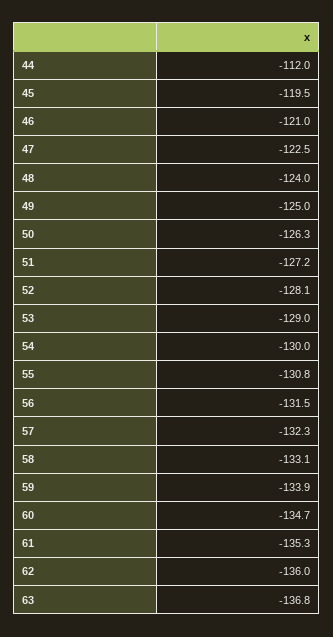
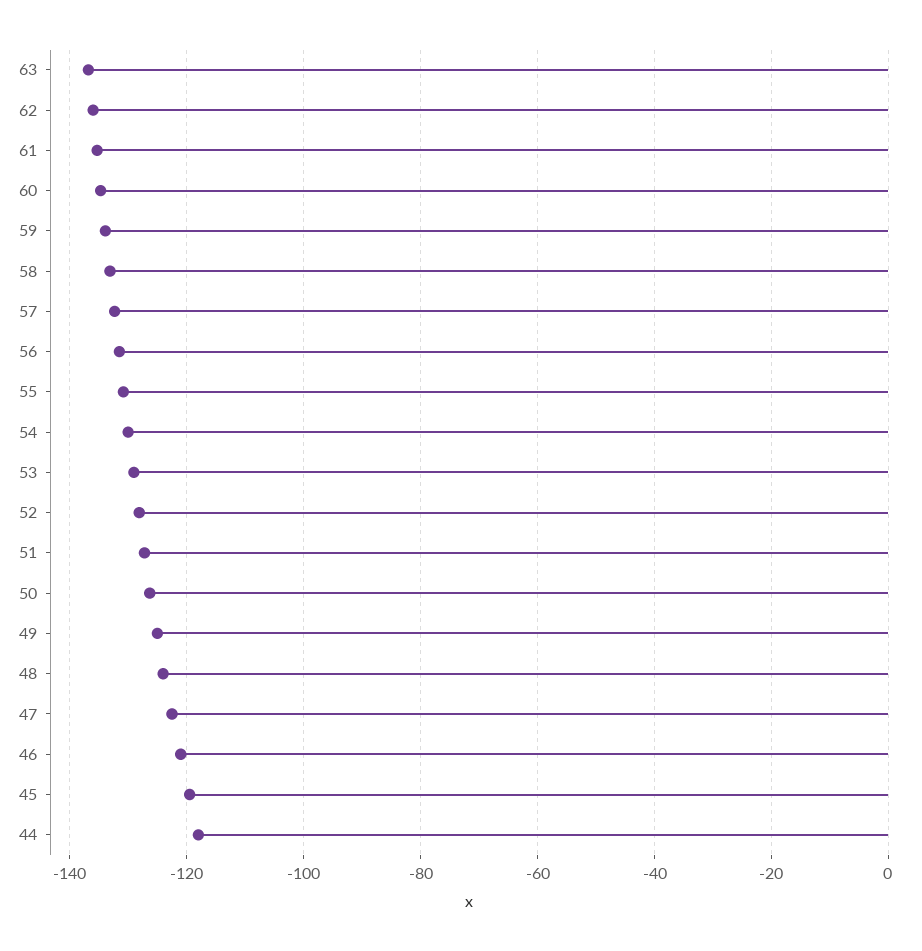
44: -112 -> -118

